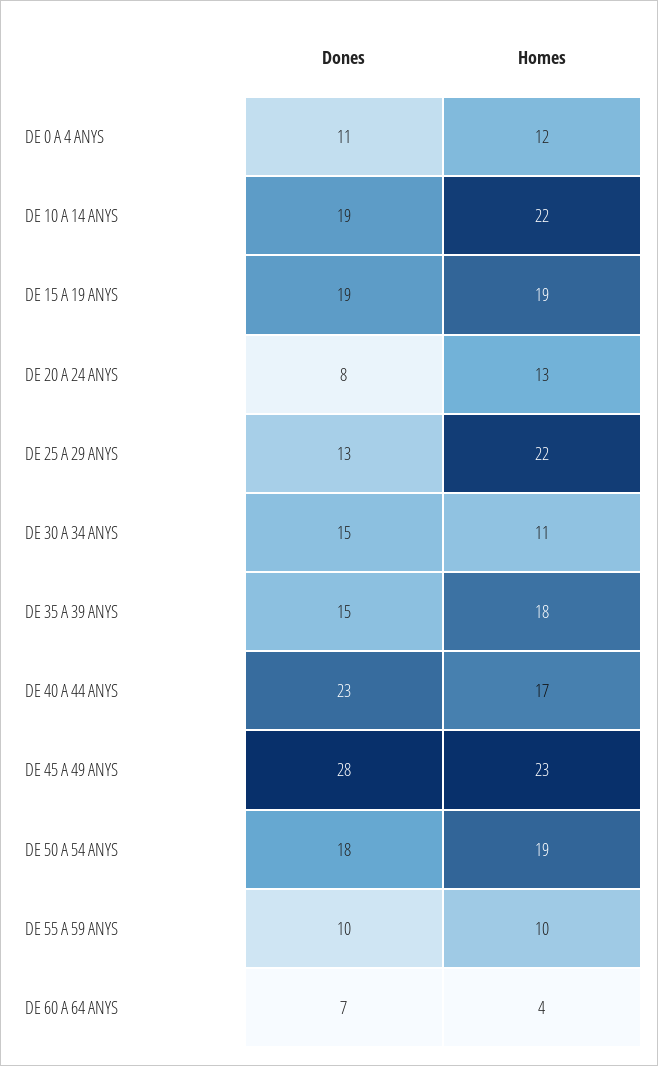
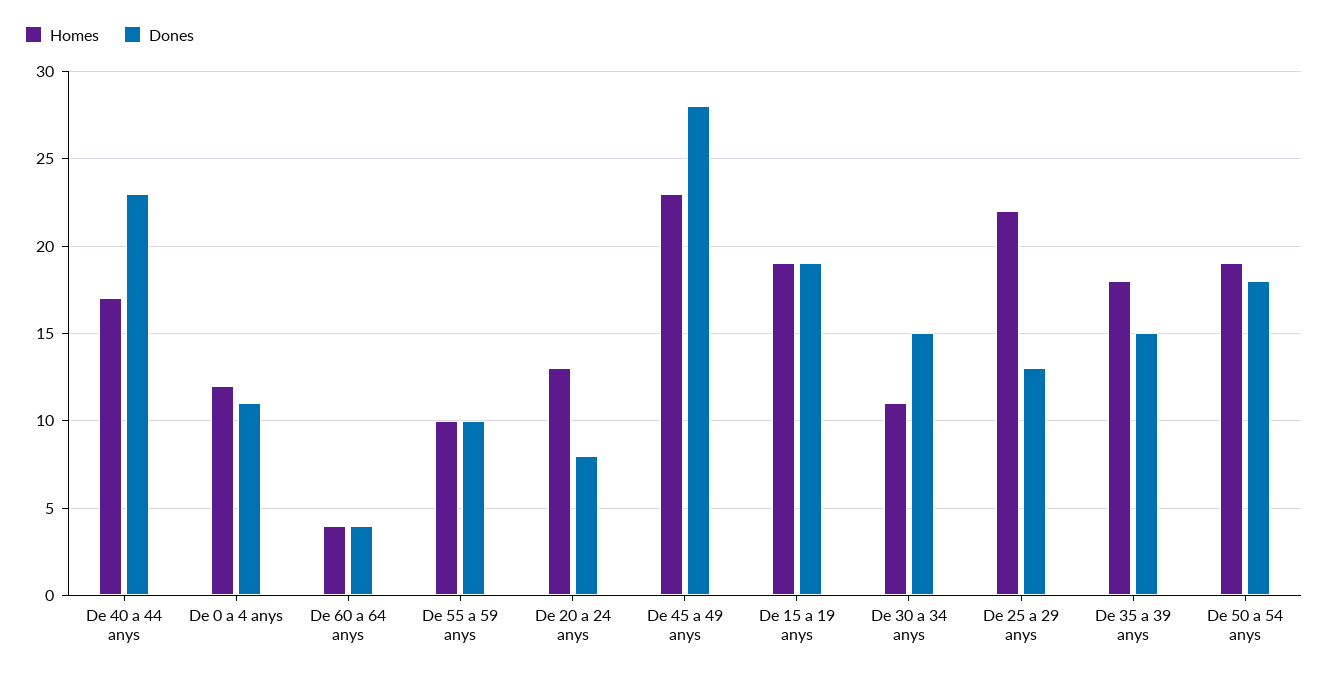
Dones, DE 10 A 14 ANYS: 19 -> none
Homes, DE 10 A 14 ANYS: 22 -> none
Dones, DE 60 A 64 ANYS: 7 -> 4

